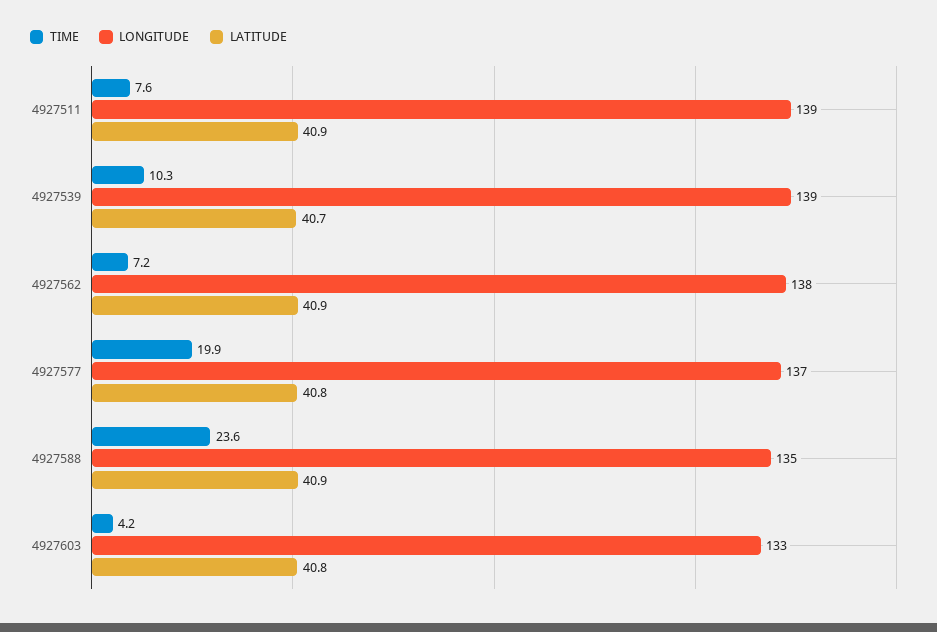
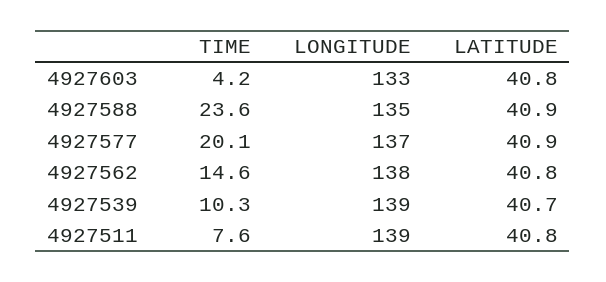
LATITUDE, 4927511: 40.9 -> 40.8
TIME, 4927562: 7.2 -> 14.6
LATITUDE, 4927562: 40.9 -> 40.8
TIME, 4927577: 19.9 -> 20.1
LATITUDE, 4927577: 40.8 -> 40.9

